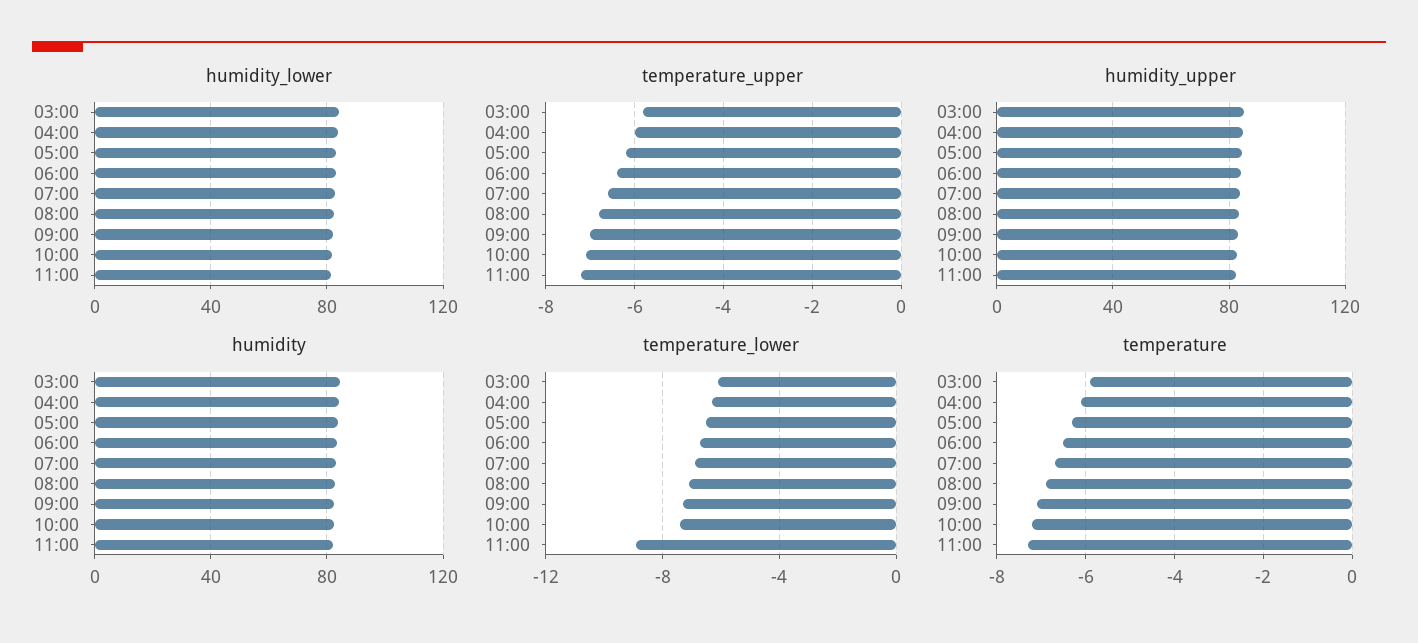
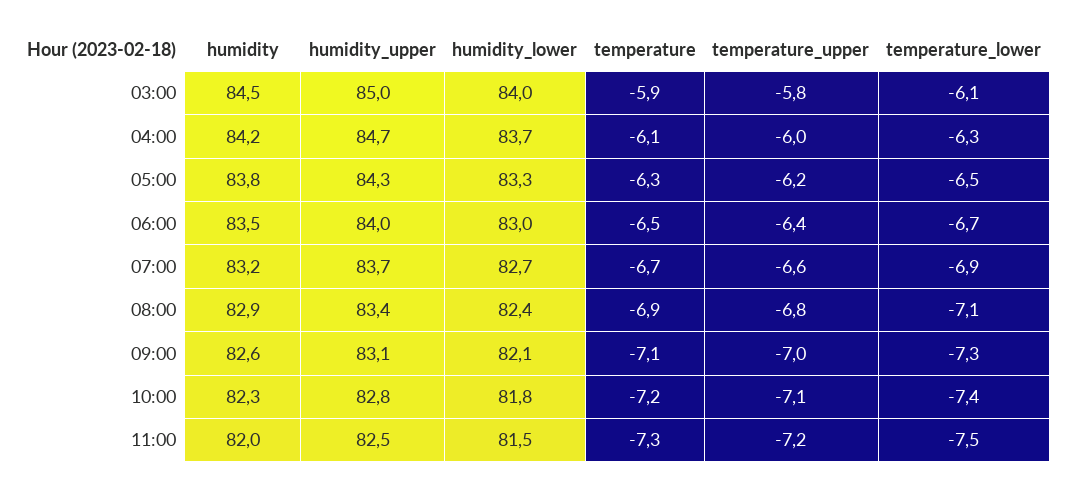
temperature_lower, 11:00: -9 -> -7.5

